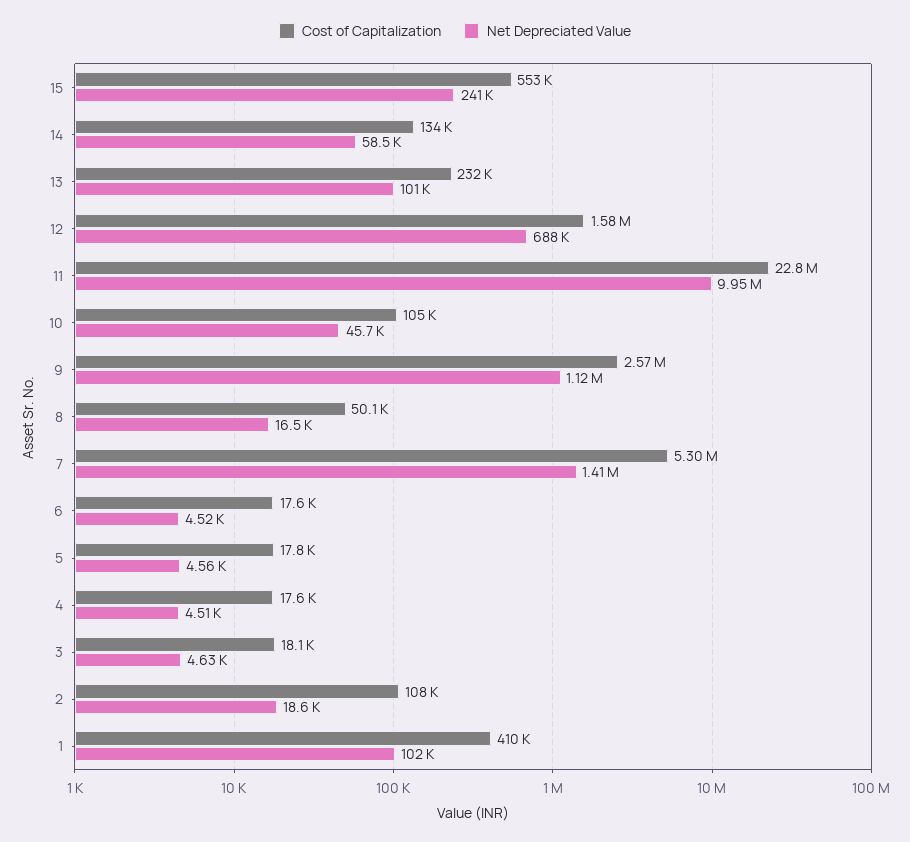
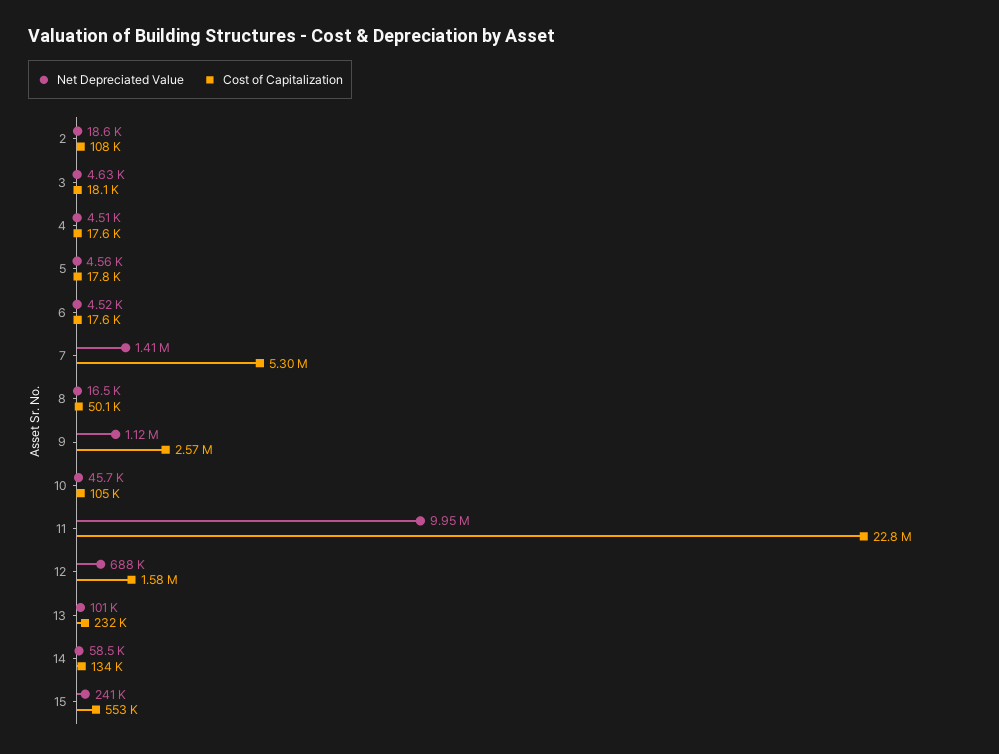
Cost of Capitalization, 1: 410000 -> none
Net Depreciated Value, 1: 102000 -> none

